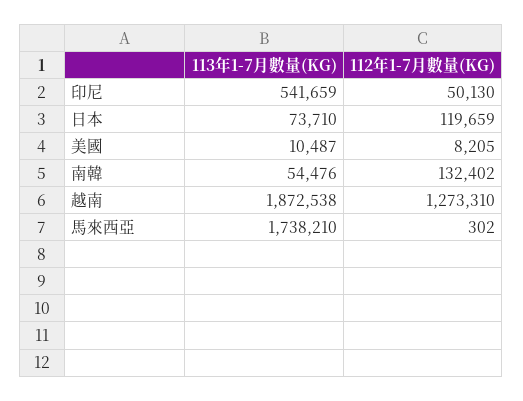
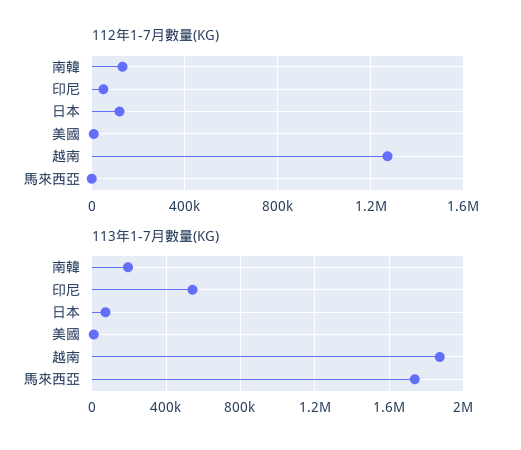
113年1-7月數量(KG), 南韓: 54476 -> 200000

